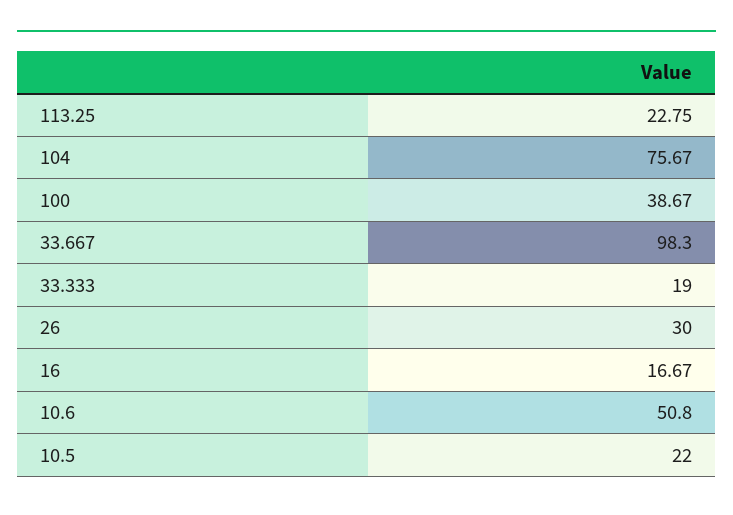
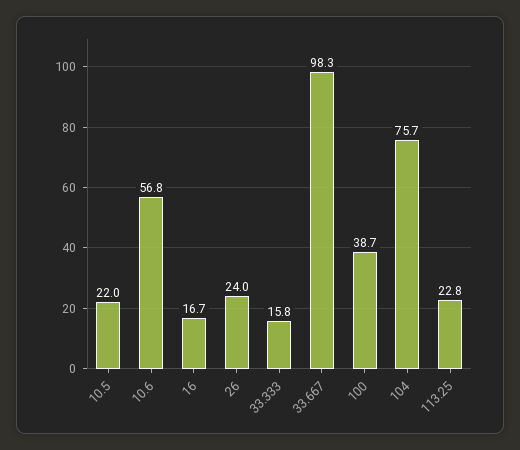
33.333: 19 -> 15.8
26: 30 -> 24
10.6: 50.8 -> 56.8

